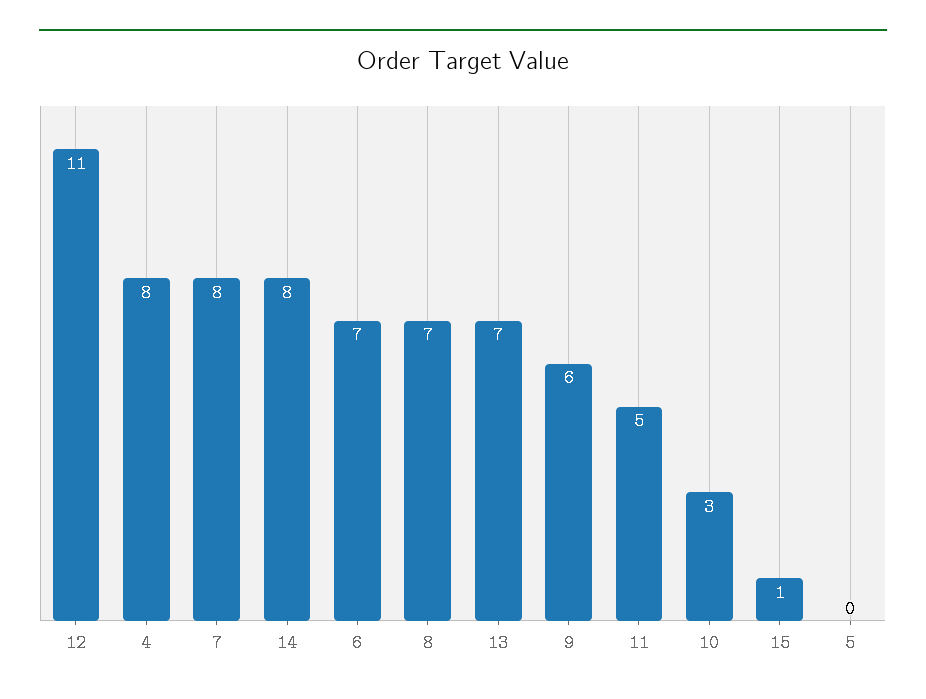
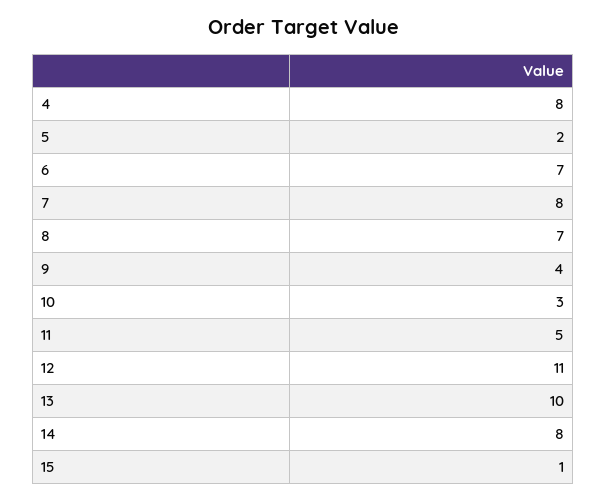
13: 7 -> 10
9: 6 -> 4
5: 0 -> 2

